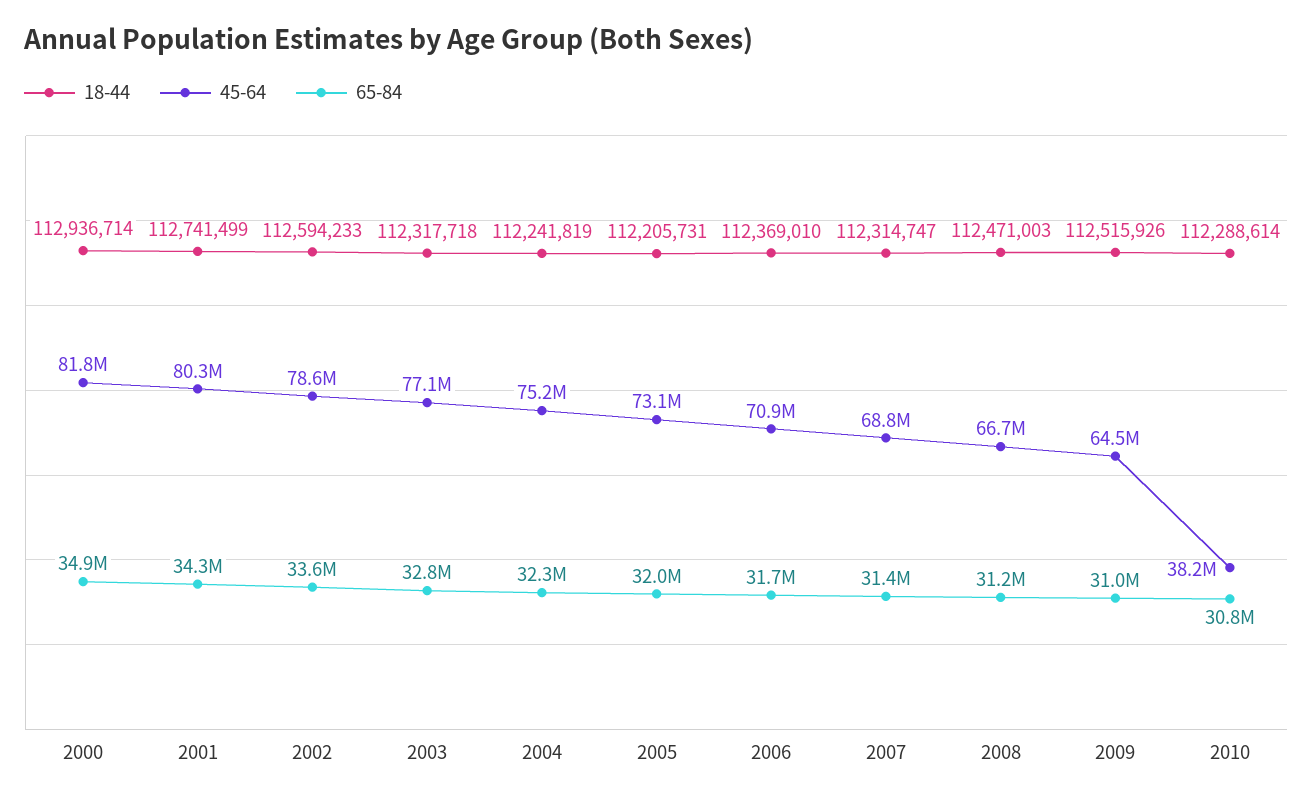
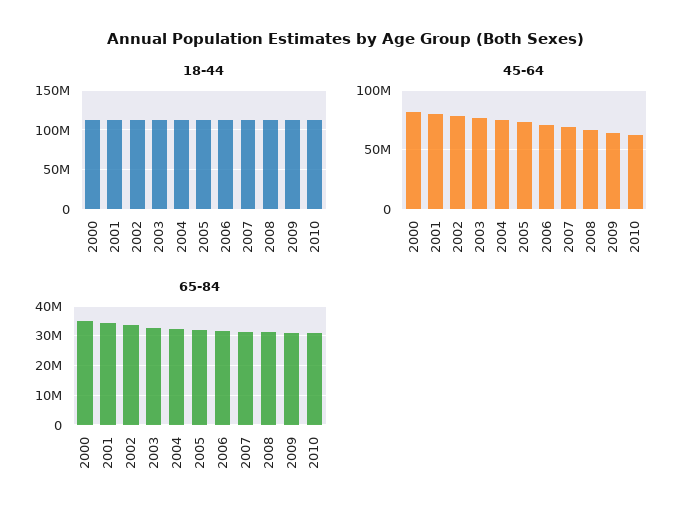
45-64, 2010: 38200000 -> 60000000

